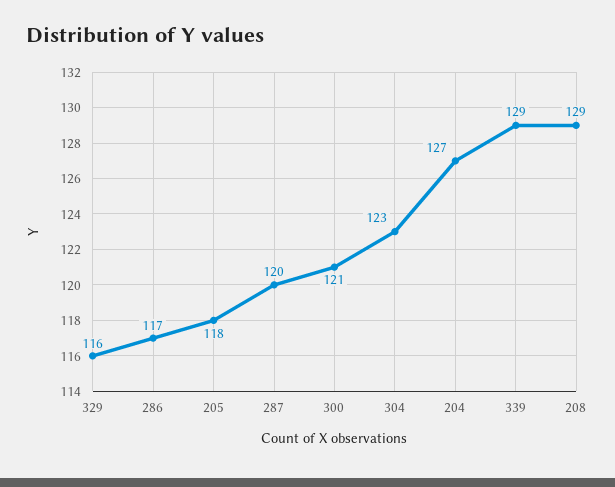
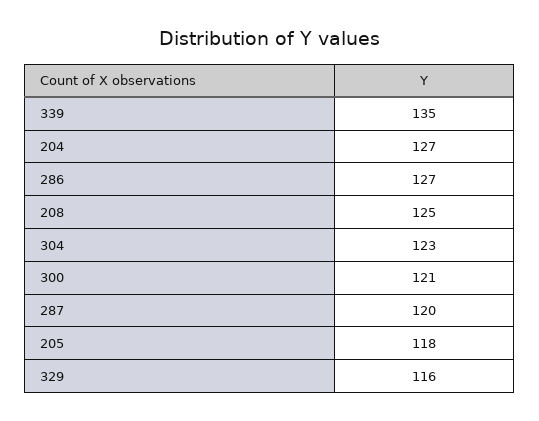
286: 117 -> 127
339: 129 -> 135
208: 129 -> 125

